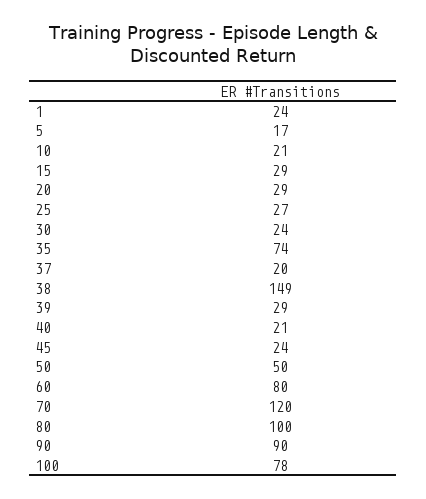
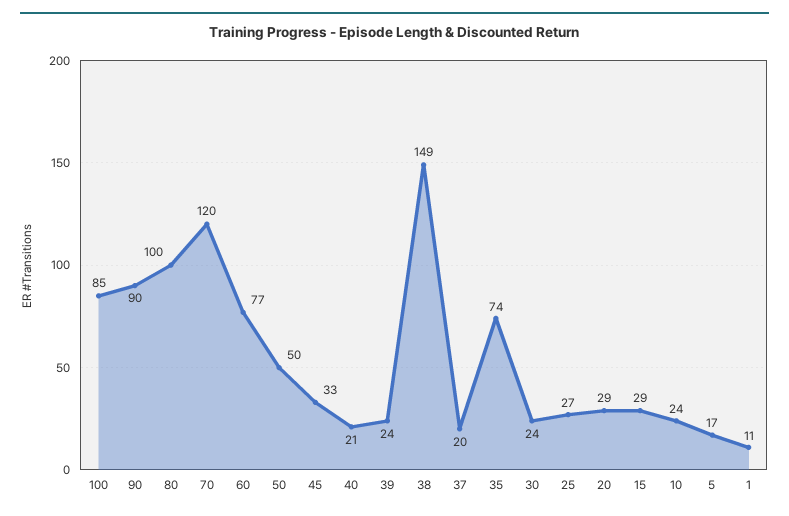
1: 24 -> 11
10: 21 -> 24
39: 29 -> 24
45: 24 -> 33
60: 80 -> 77
100: 78 -> 85

